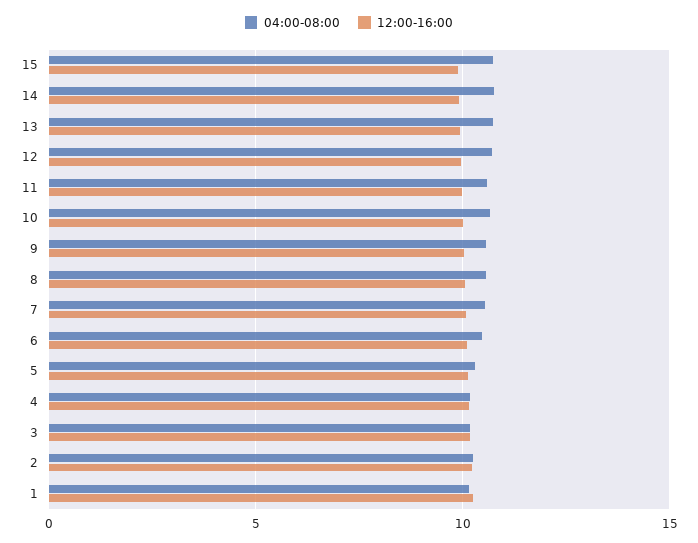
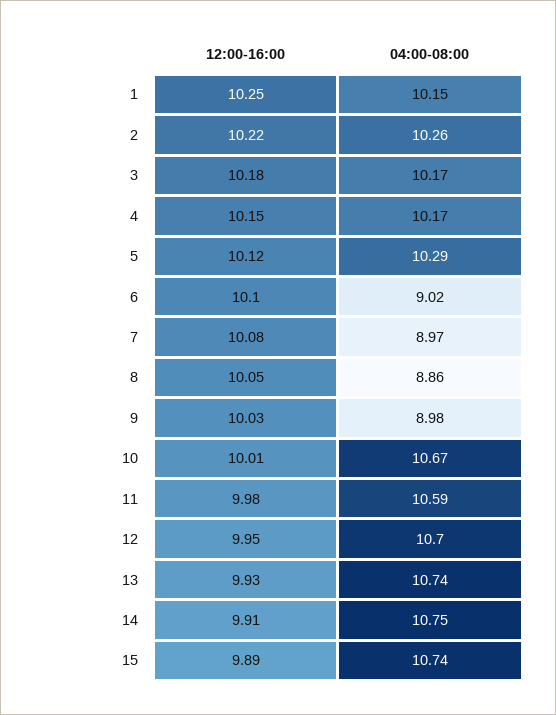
04:00-08:00, 9: 10.5 -> 8.98
04:00-08:00, 8: 10.5 -> 8.86
04:00-08:00, 7: 10.5 -> 8.97
04:00-08:00, 6: 10.5 -> 9.02

